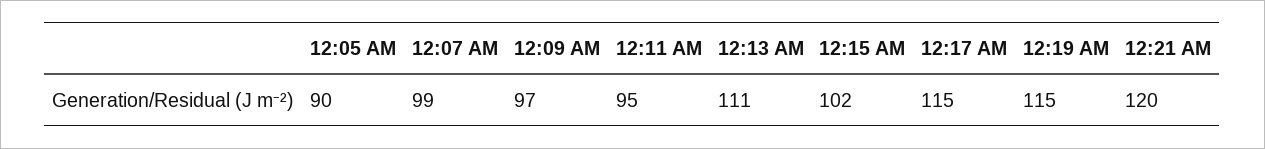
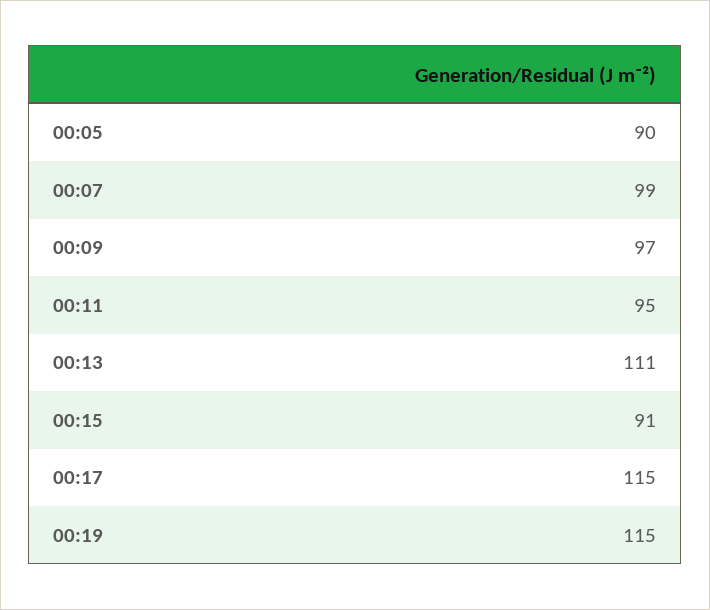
12:15 AM: 102 -> 91
12:21 AM: 120 -> none

